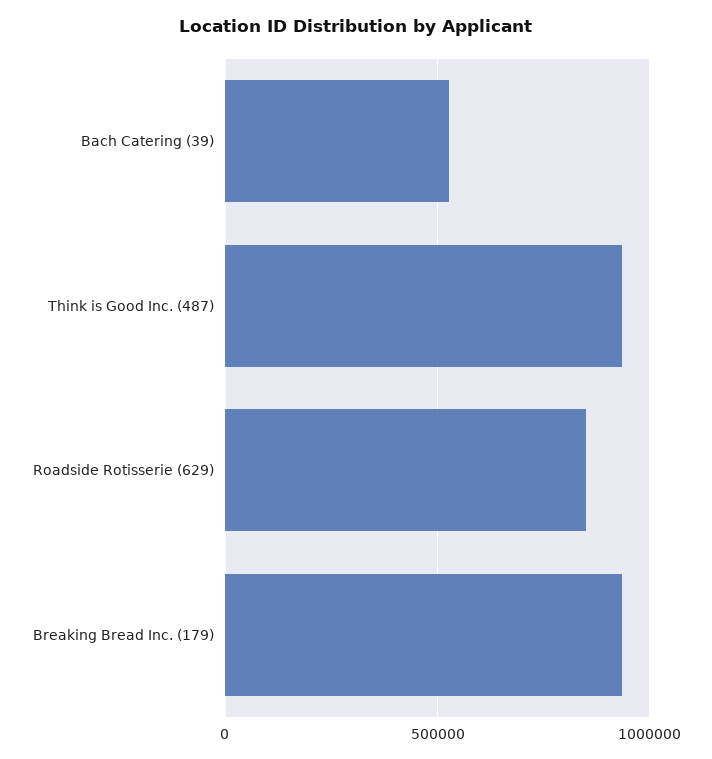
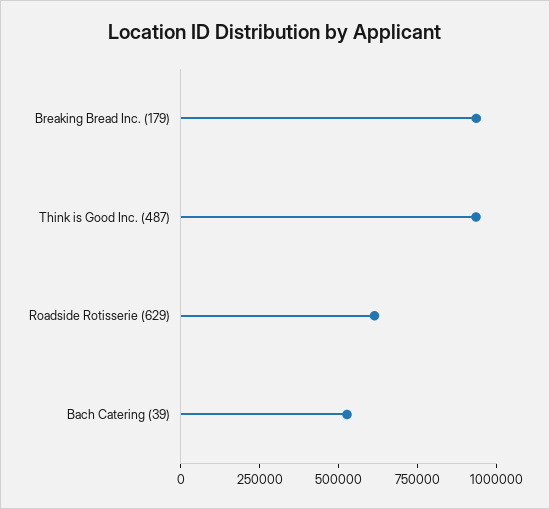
Roadside Rotisserie (629): 850000 -> 600000

